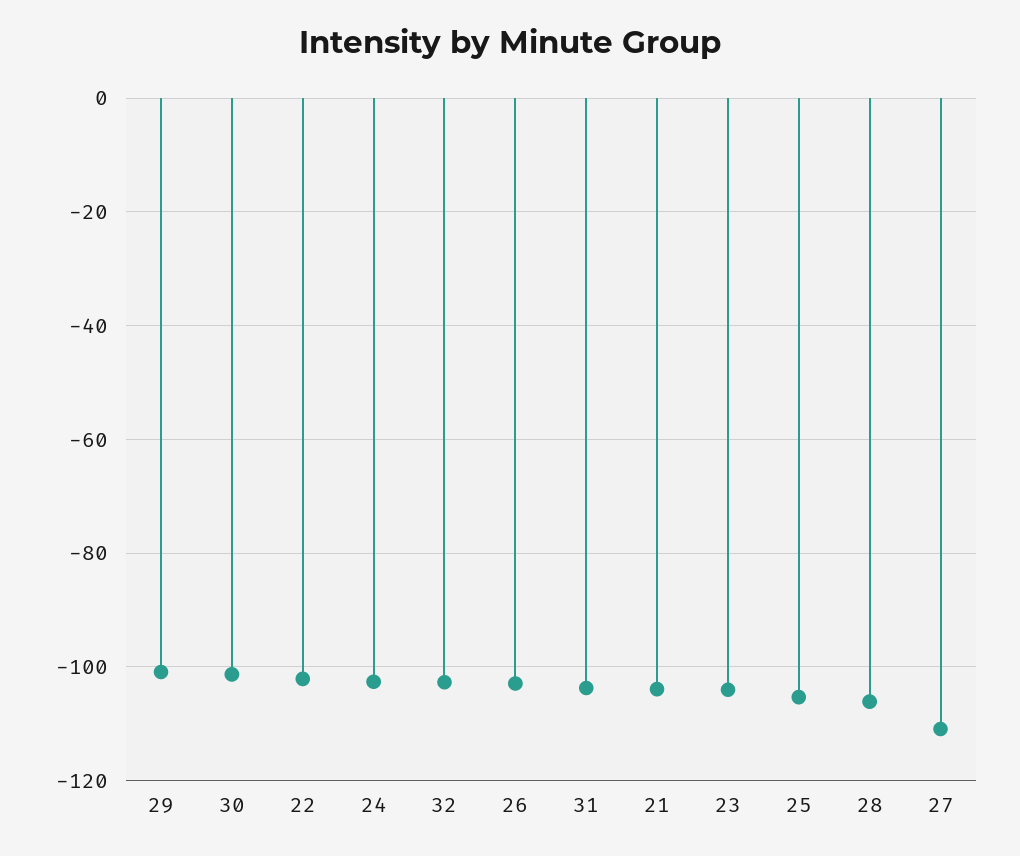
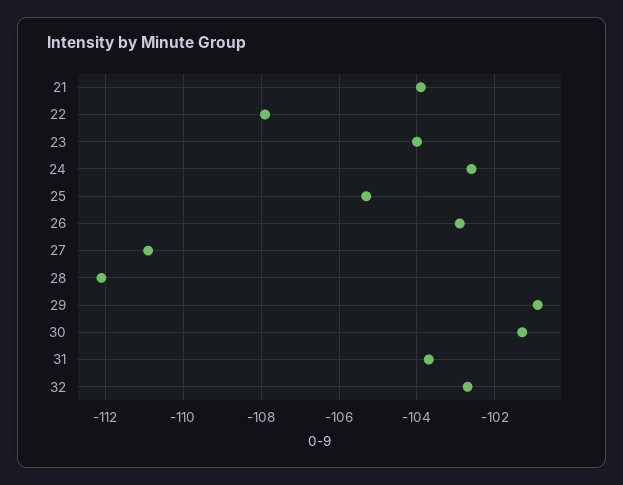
22: -102 -> -108
28: -106 -> -112

